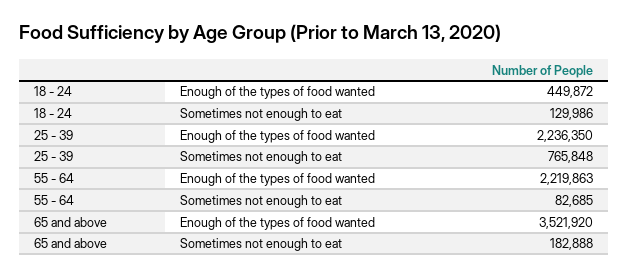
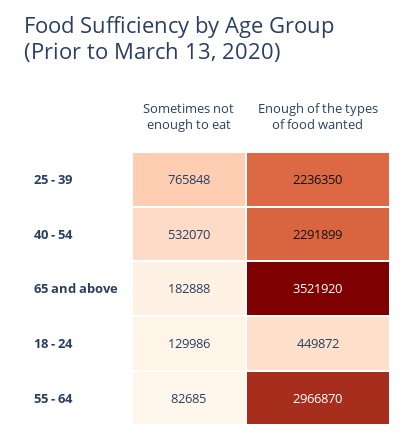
55 - 64, Enough of the types of food wanted: 2219863 -> 2966870
40 - 54, Sometimes not enough to eat: none -> 532070
40 - 54, Enough of the types of food wanted: none -> 2291899

